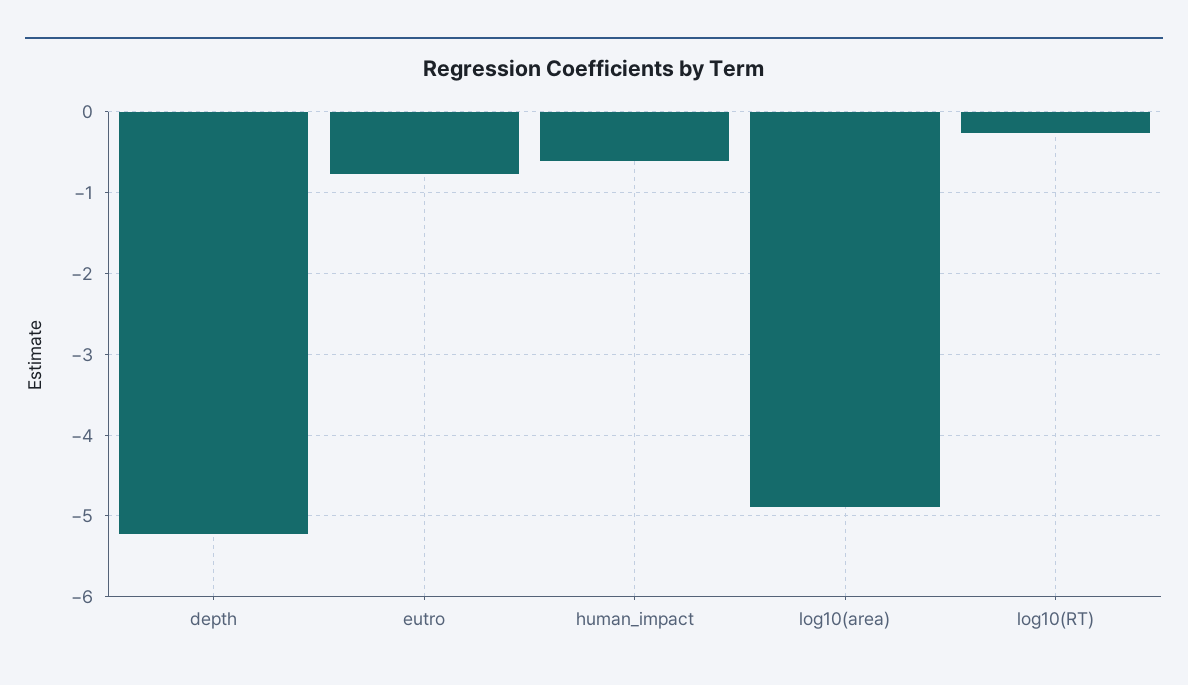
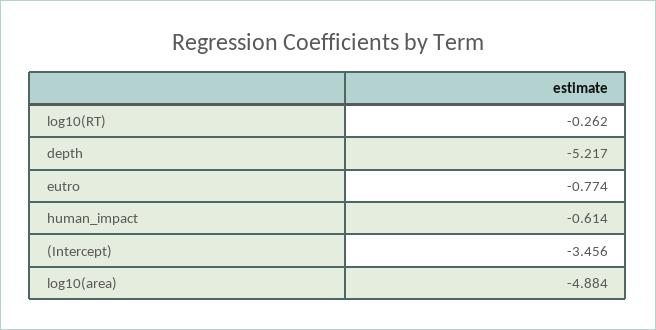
(Intercept): none -> -3.456

